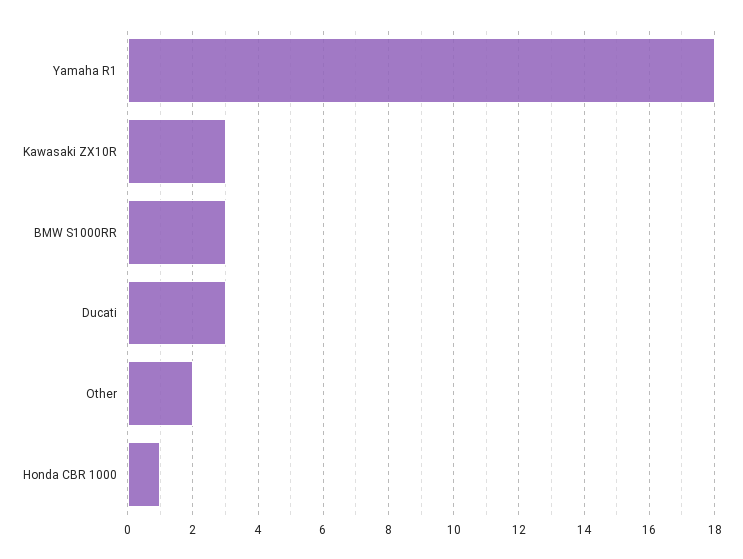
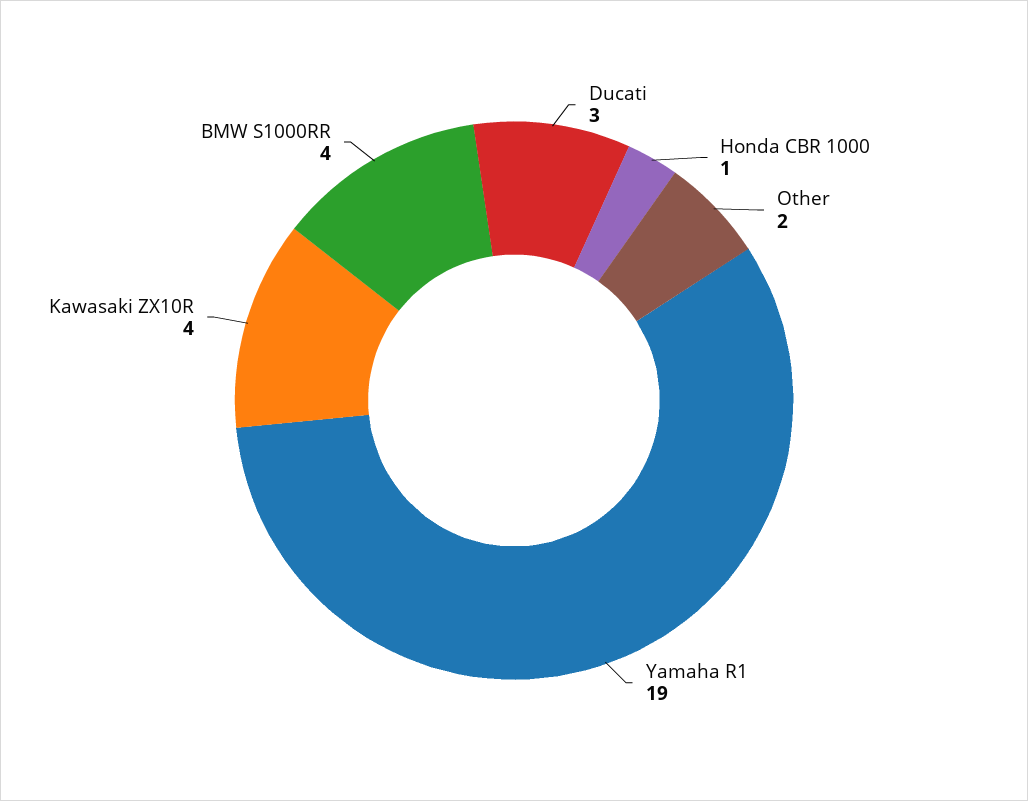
Yamaha R1: 18 -> 19
Kawasaki ZX10R: 3 -> 4
BMW S1000RR: 3 -> 4

